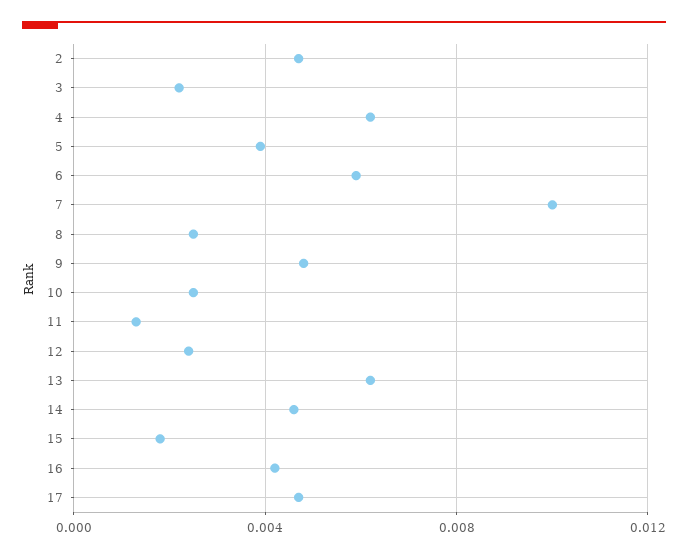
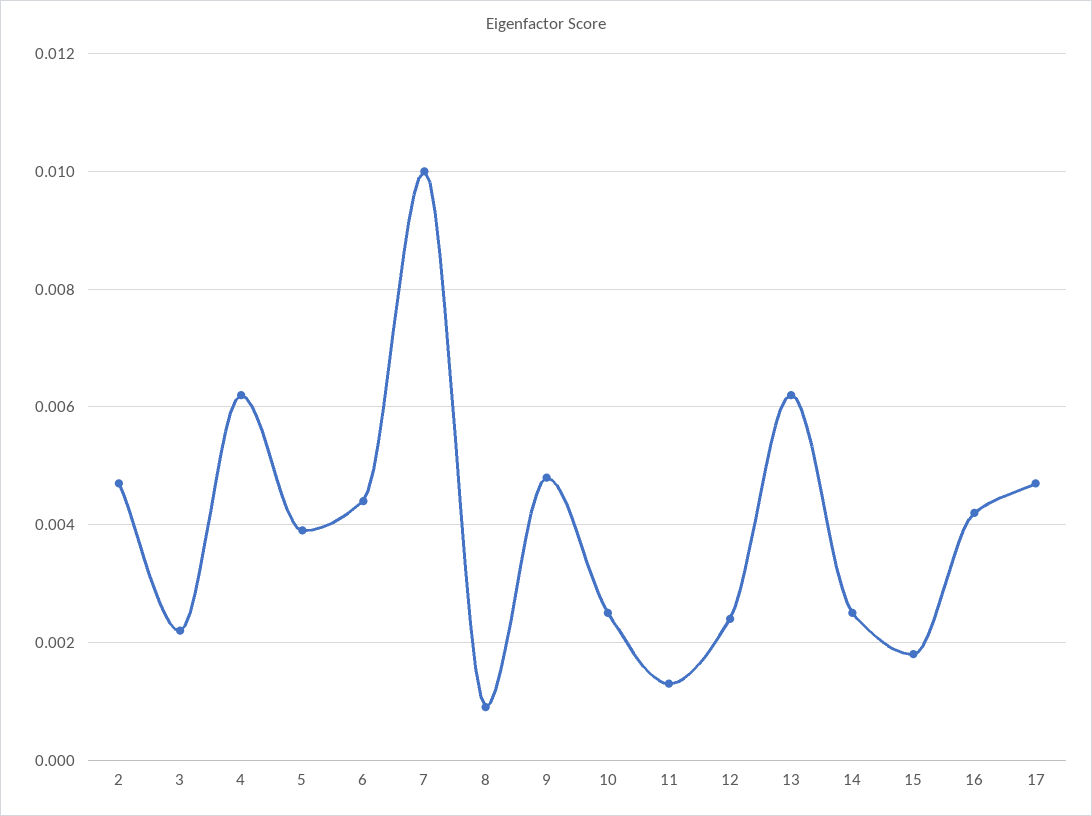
6: 0.006 -> 0.0045
8: 0.0025 -> 0.001
14: 0.0045 -> 0.0025

